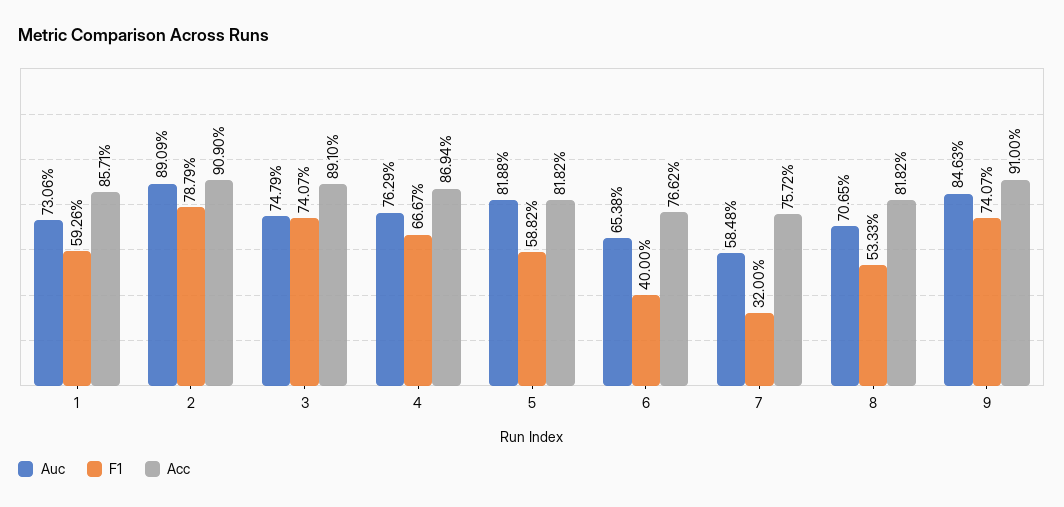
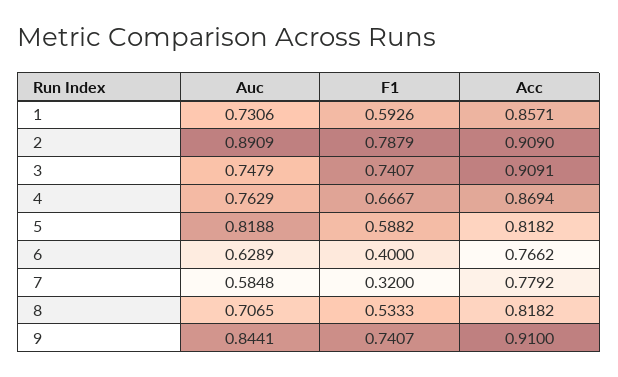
Acc, 3: 0.891 -> 0.9091
Auc, 6: 0.6538 -> 0.6289
Acc, 7: 0.7572 -> 0.7792
Auc, 9: 0.8463 -> 0.8441

